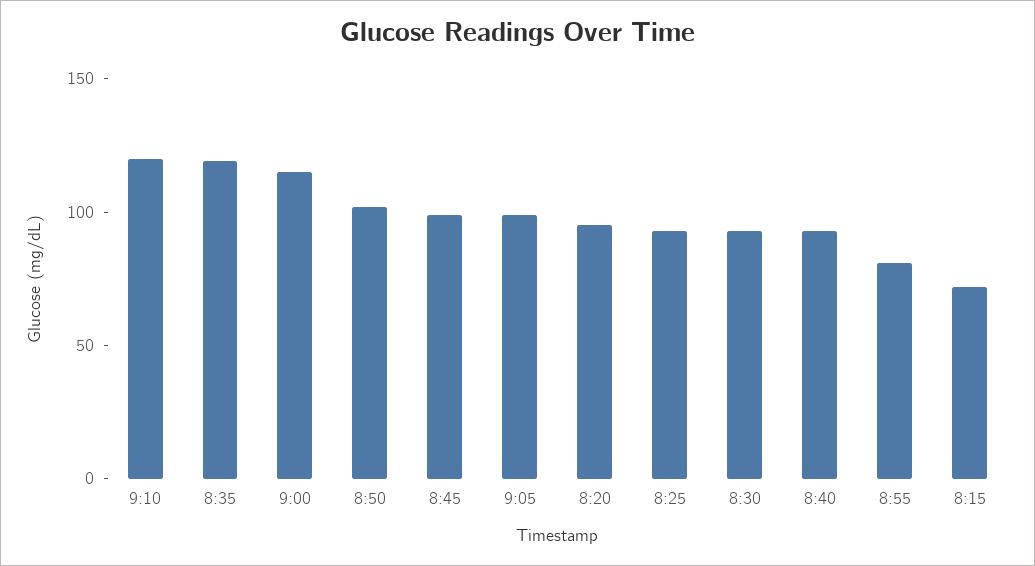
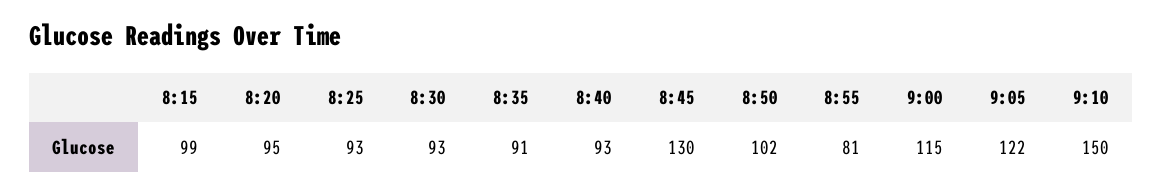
9:10: 120 -> 150
8:35: 120 -> 91
8:45: 100 -> 130
9:05: 100 -> 122
8:15: 70 -> 99

